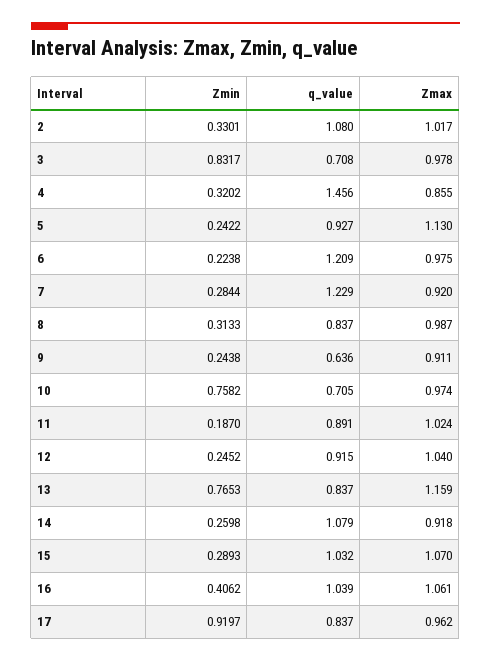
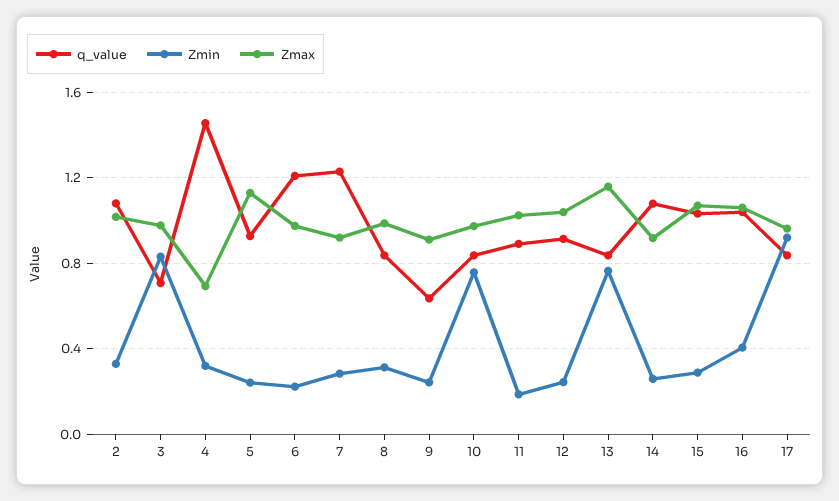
Zmax, 4: 0.855 -> 0.7
q_value, 10: 0.705 -> 0.85

